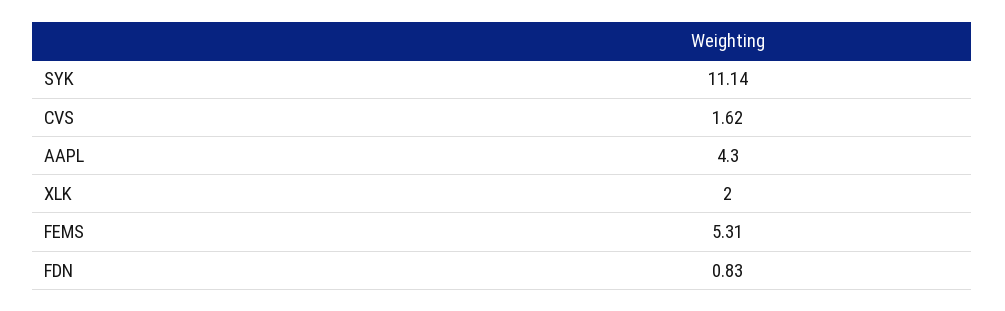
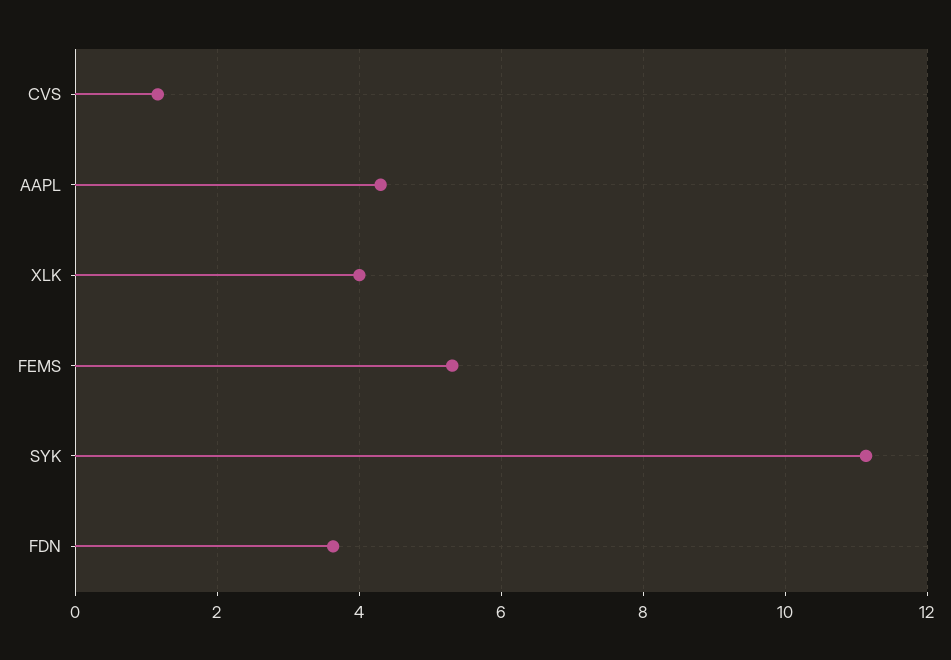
CVS: 1.62 -> 1.2
XLK: 2 -> 4
FDN: 0.83 -> 3.6

